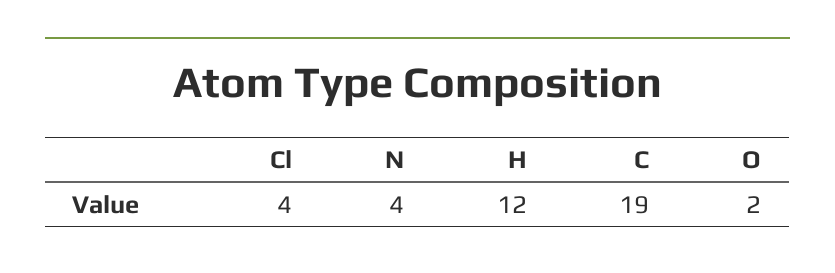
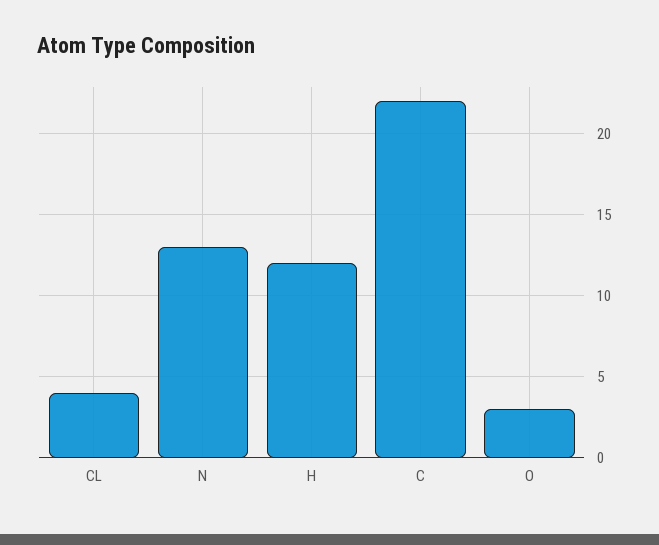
N: 4 -> 13
C: 19 -> 22
O: 2 -> 3

